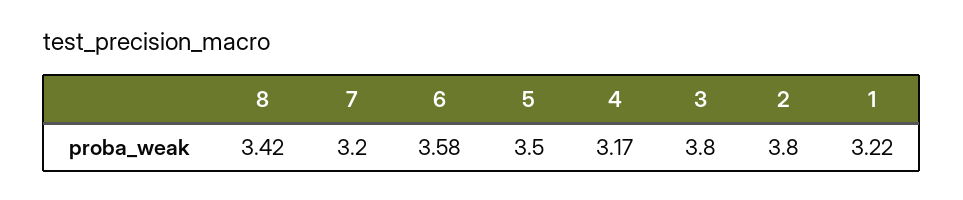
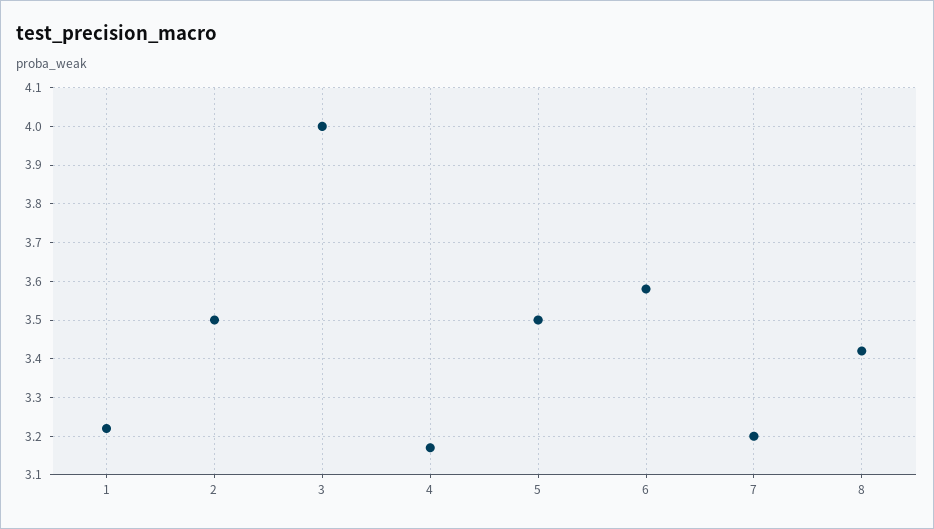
3: 3.8 -> 4
2: 3.8 -> 3.5

